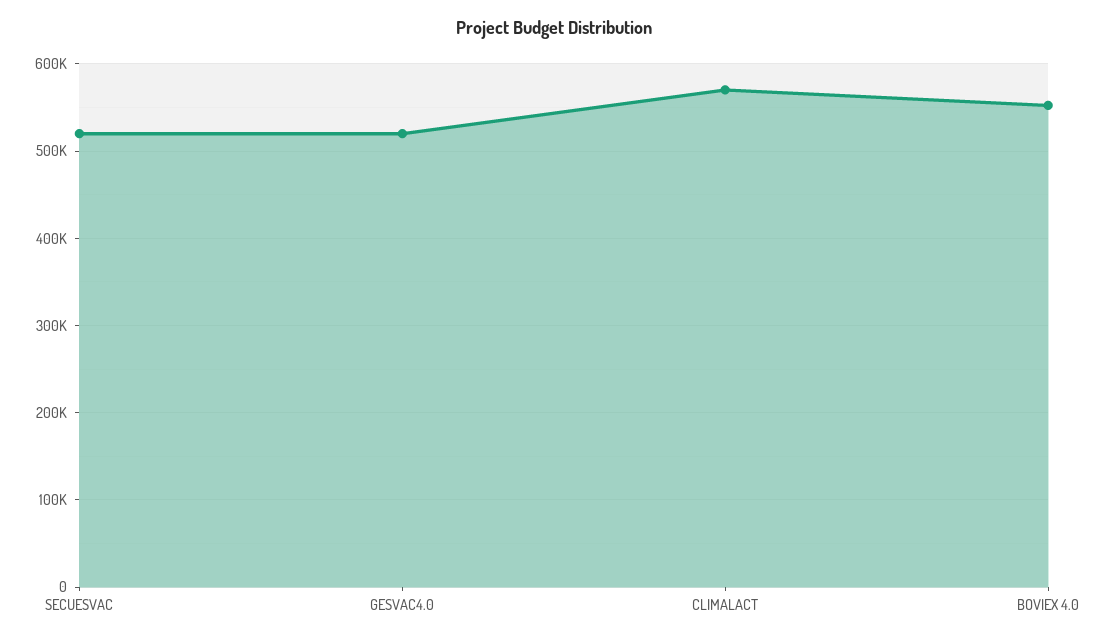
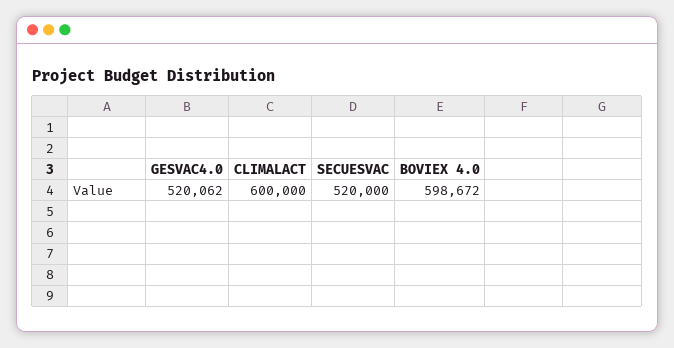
CLIMALACT: 570000 -> 600000
BOVIEX 4.0: 550000 -> 598672

